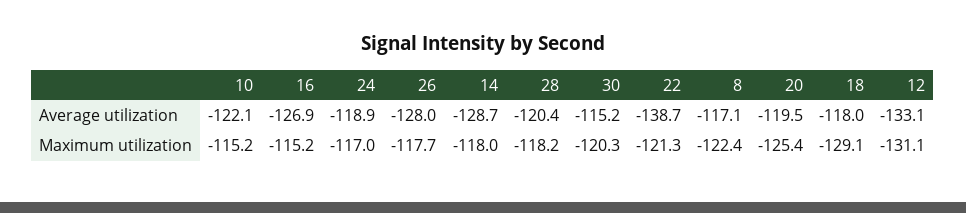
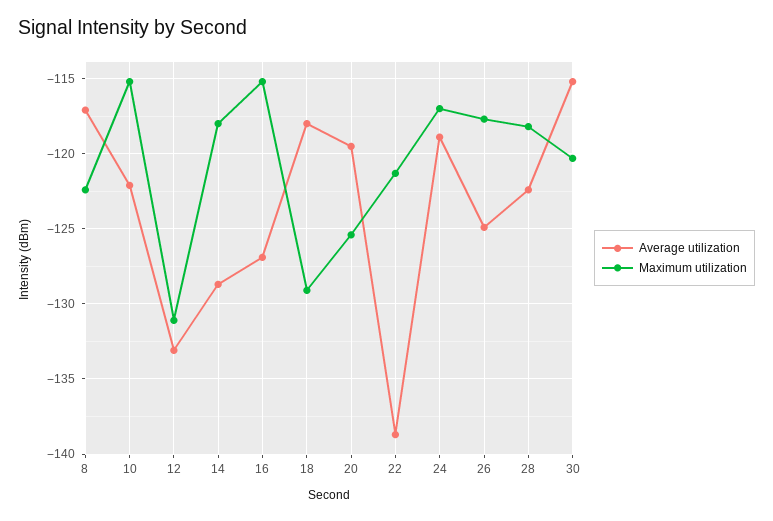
Average utilization, 26: -128 -> -125
Average utilization, 28: -120.4 -> -122.5

